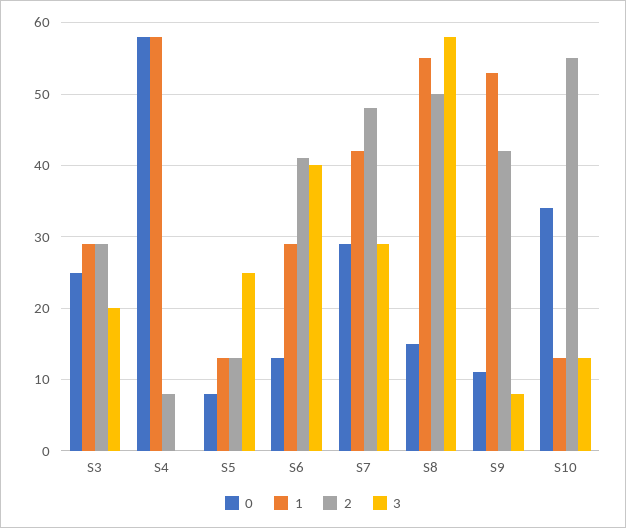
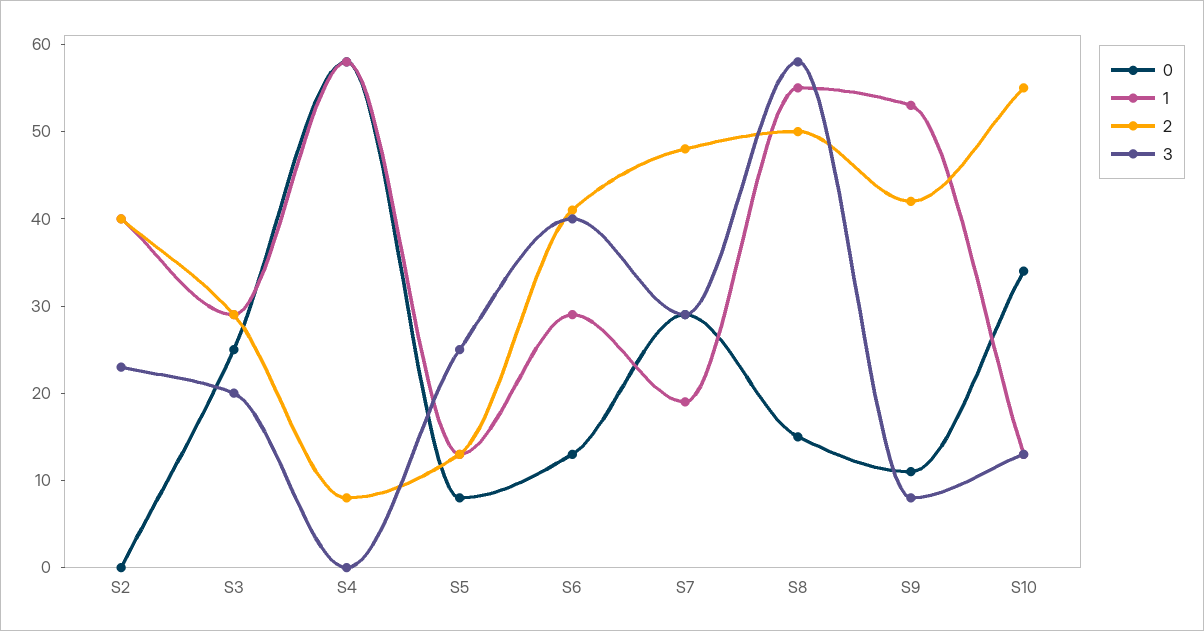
1, S7: 42 -> 19
0, S2: none -> 0
1, S2: none -> 40
2, S2: none -> 40
3, S2: none -> 23

